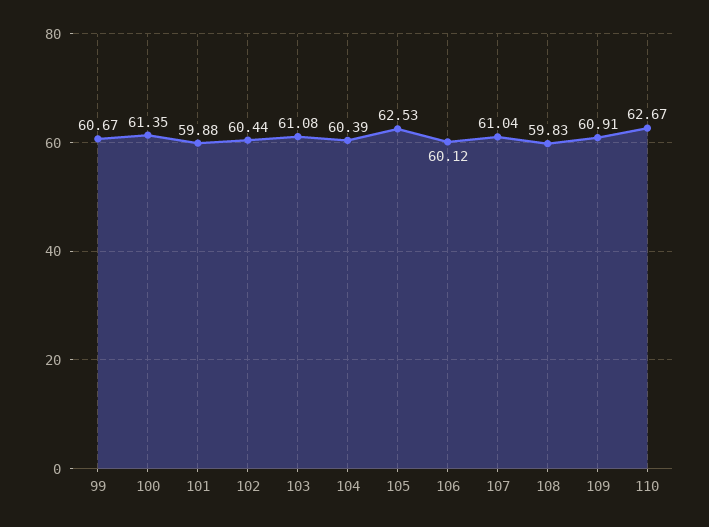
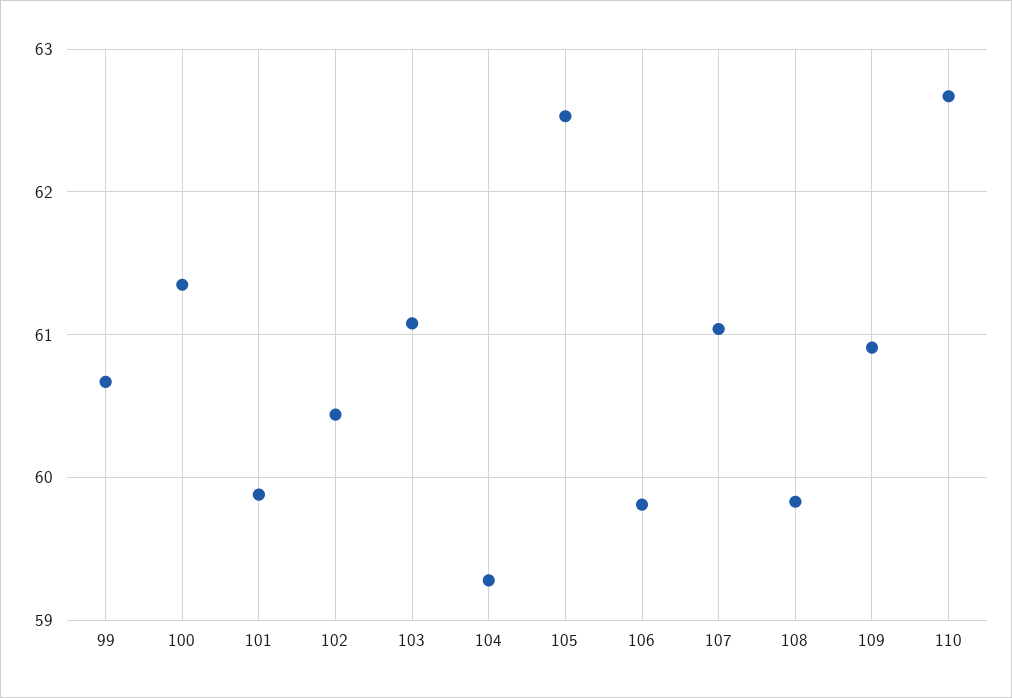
104: 60.39 -> 59.3
106: 60.12 -> 59.8

